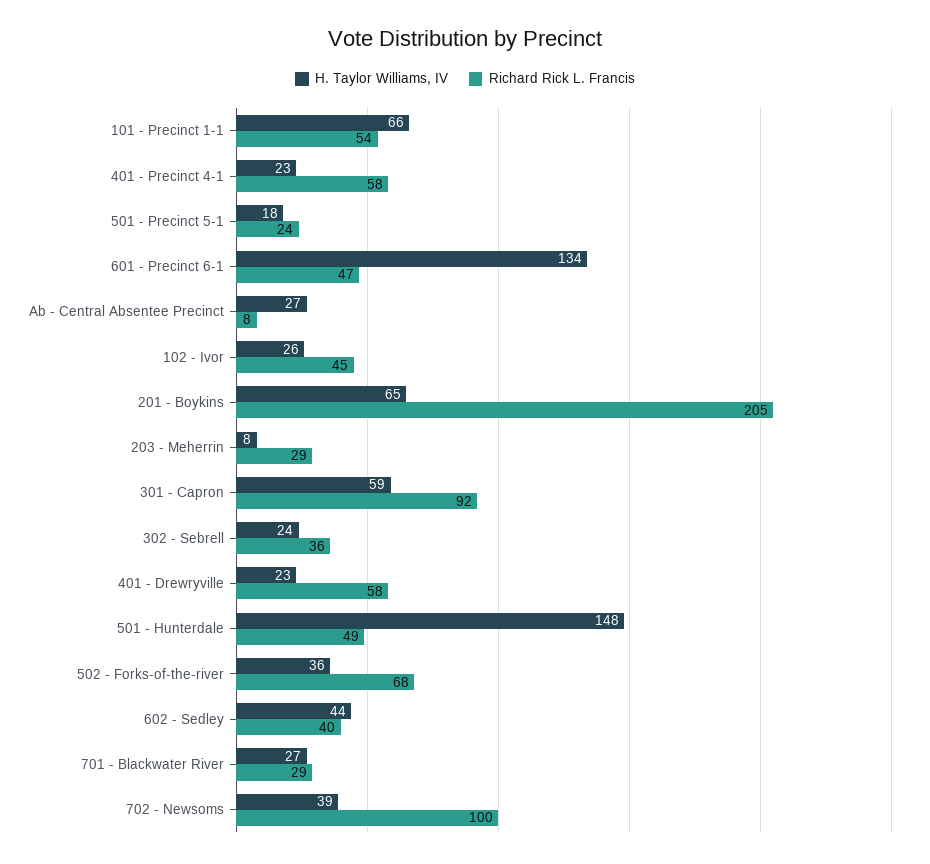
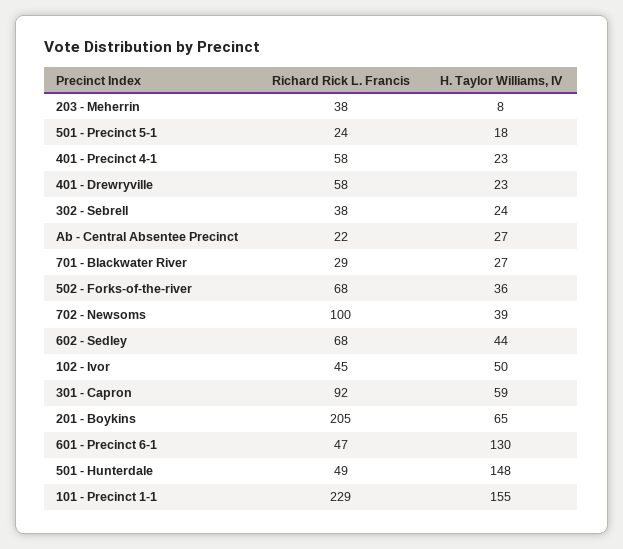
H. Taylor Williams, IV, 101 - Precinct 1-1: 66 -> 155
Richard Rick L. Francis, 101 - Precinct 1-1: 54 -> 229
H. Taylor Williams, IV, 601 - Precinct 6-1: 134 -> 130
Richard Rick L. Francis, Ab - Central Absentee Precinct: 8 -> 22
H. Taylor Williams, IV, 102 - Ivor: 26 -> 50
Richard Rick L. Francis, 203 - Meherrin: 29 -> 38
Richard Rick L. Francis, 302 - Sebrell: 36 -> 38
Richard Rick L. Francis, 602 - Sedley: 40 -> 68

